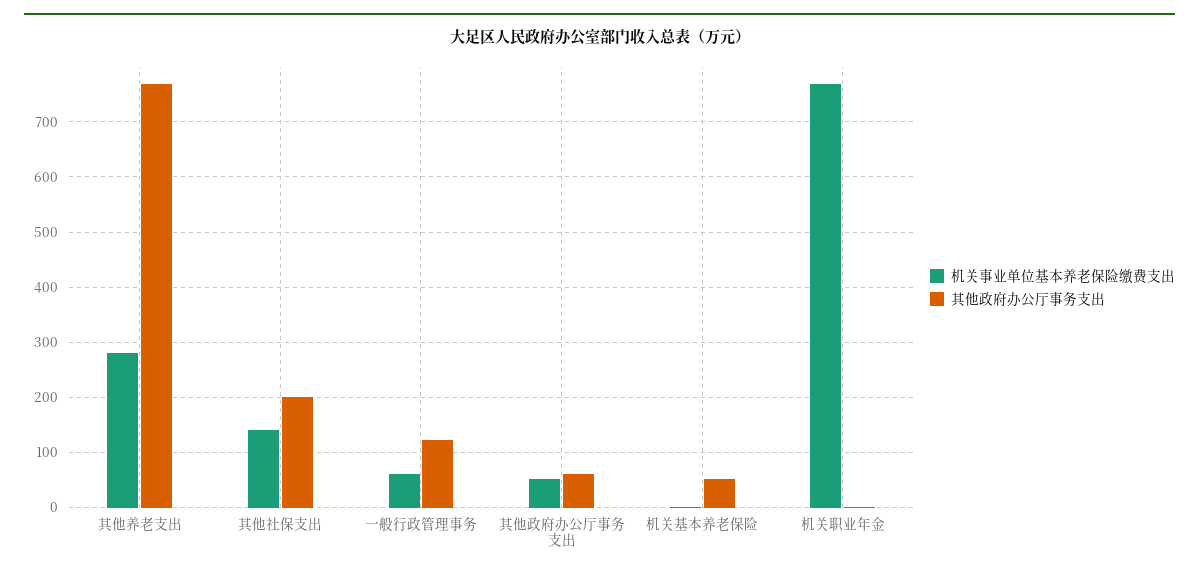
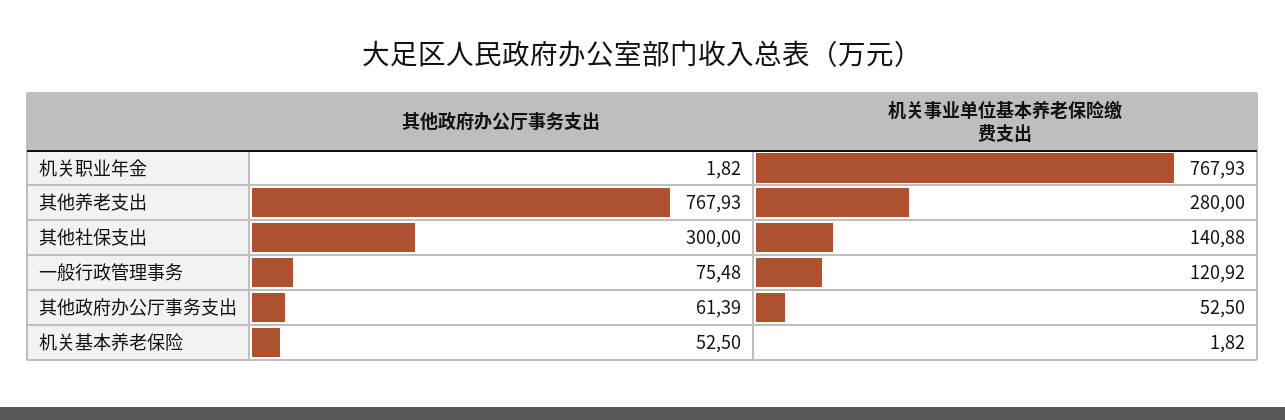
其他政府办公厅事务支出, 其他社保支出: 200 -> 300
机关事业单位基本养老保险缴费支出, 一般行政管理事务: 60 -> 120.92
其他政府办公厅事务支出, 一般行政管理事务: 120 -> 75.48

